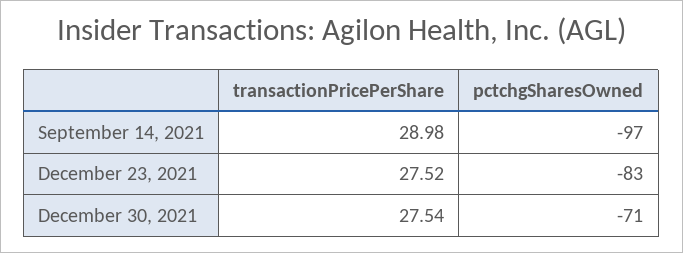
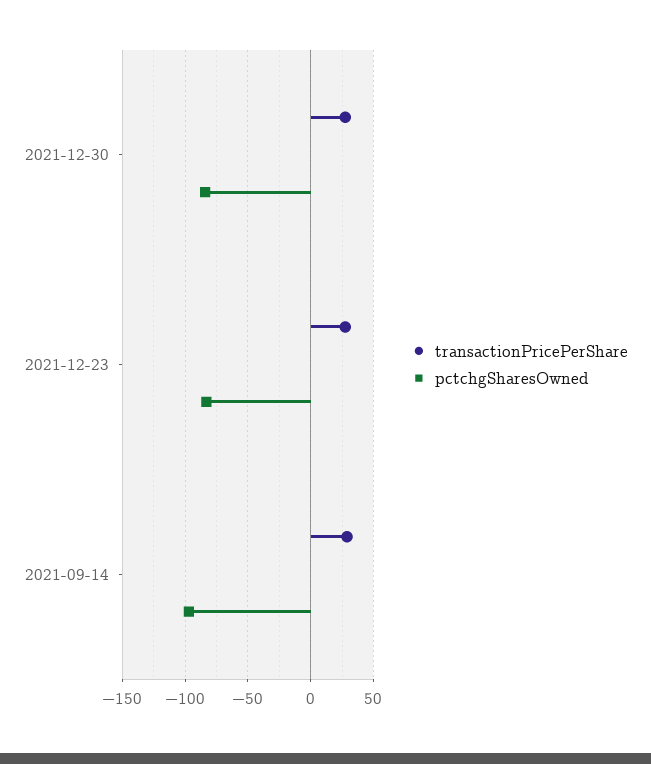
pctchgSharesOwned, December 30, 2021: -71 -> -85

